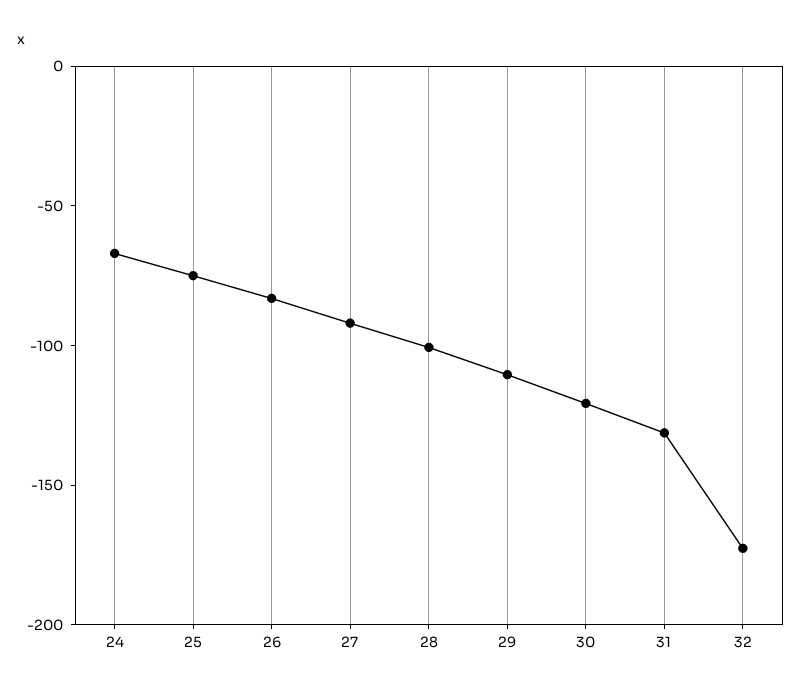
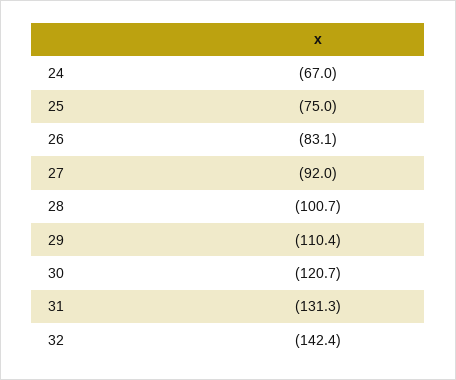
32: -170 -> -142.4

